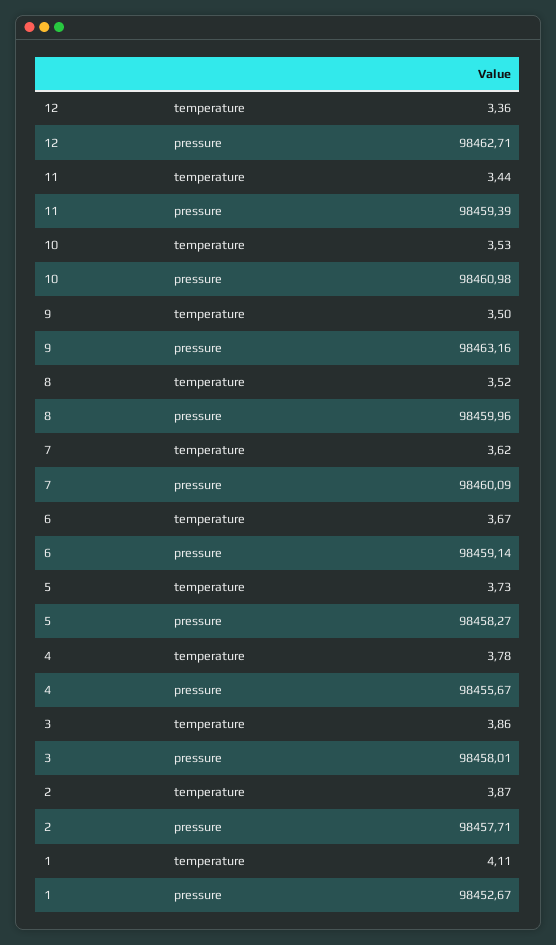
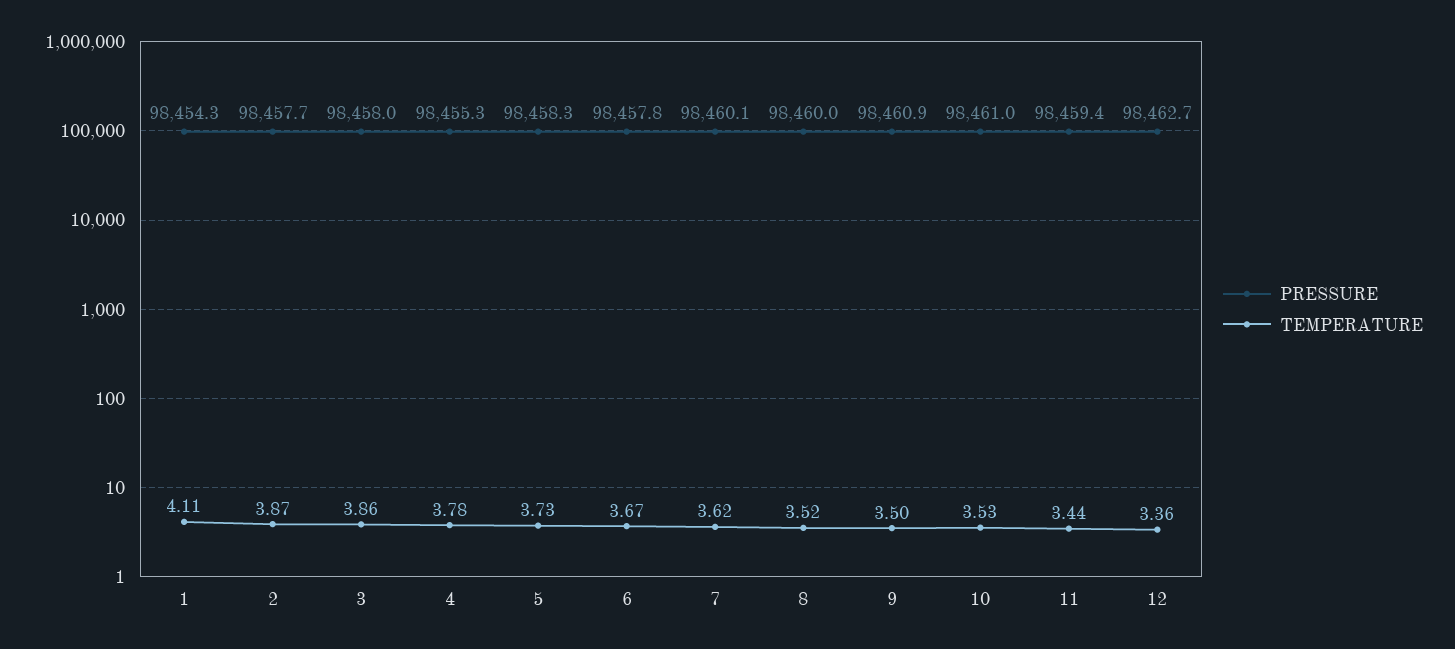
pressure, 9: 98463.16 -> 98460.9
pressure, 6: 98459.14 -> 98457.8
pressure, 4: 98455.67 -> 98455.3
pressure, 1: 98452.67 -> 98454.3

